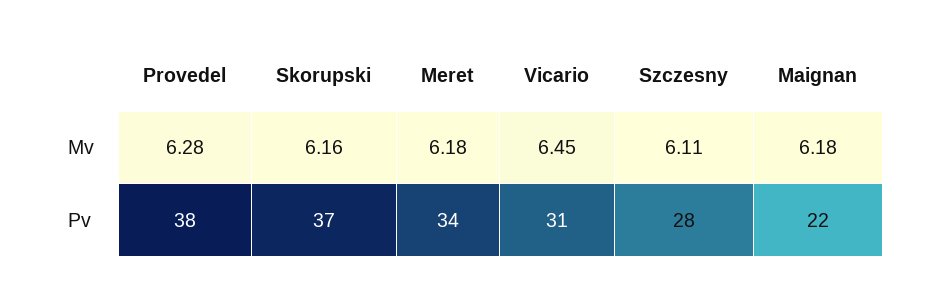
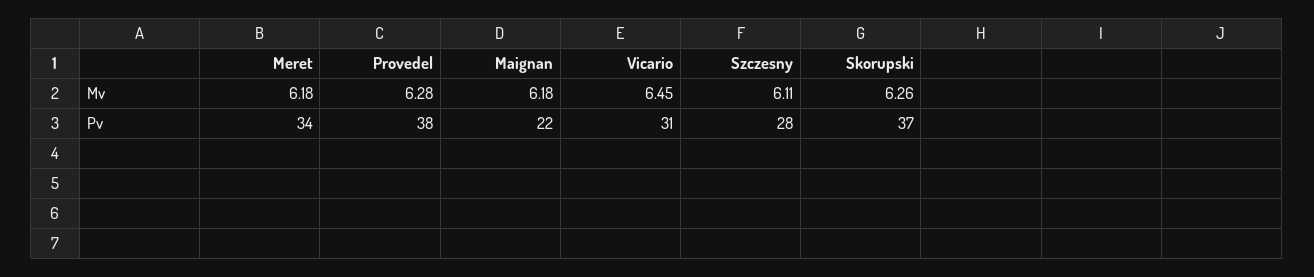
Skorupski, Mv: 6.16 -> 6.26

